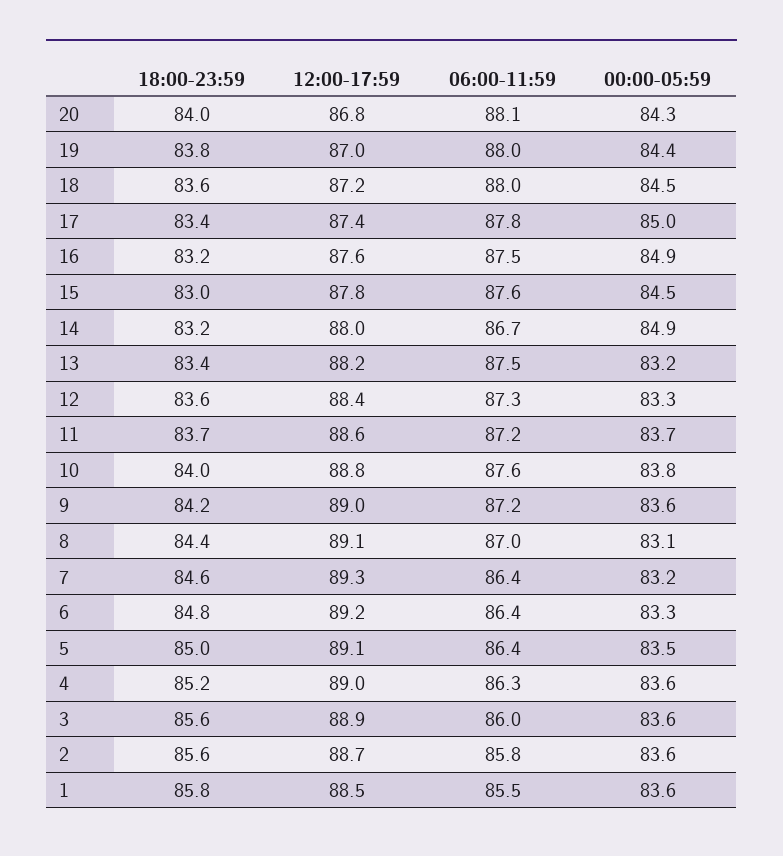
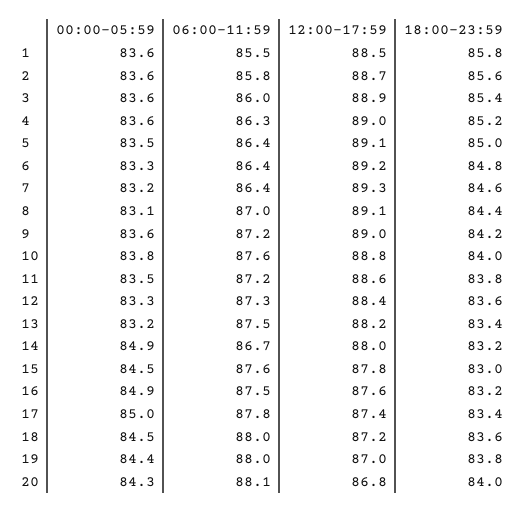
18:00-23:59, 11: 83.7 -> 83.8
00:00-05:59, 11: 83.7 -> 83.5
18:00-23:59, 3: 85.6 -> 85.4

